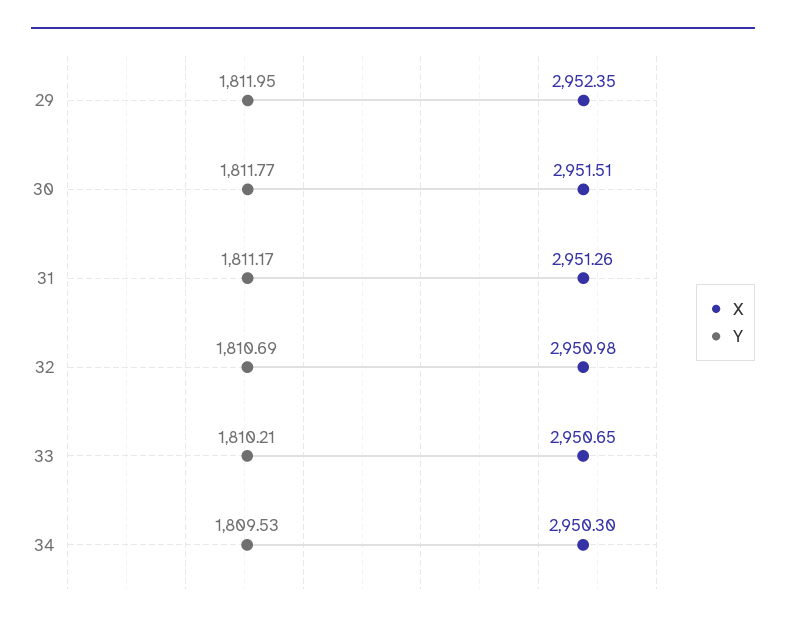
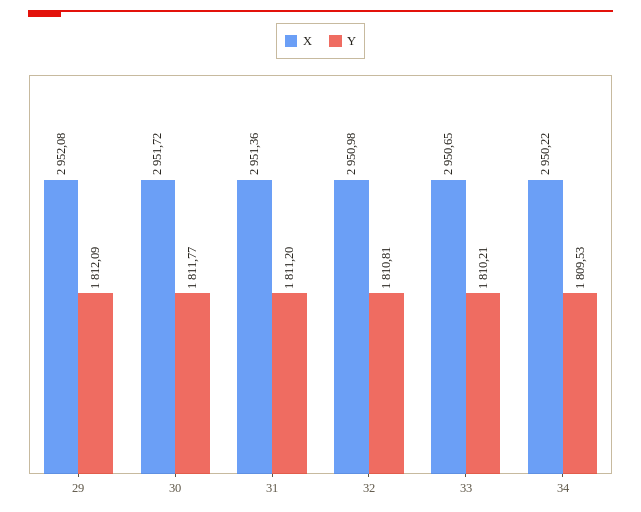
X, 29: 2952.35 -> 2952.08
Y, 29: 1811.95 -> 1812.09
X, 30: 2951.51 -> 2951.72
X, 31: 2951.26 -> 2951.36
Y, 31: 1811.17 -> 1811.2
Y, 32: 1810.69 -> 1810.81
X, 34: 2950.3 -> 2950.22

